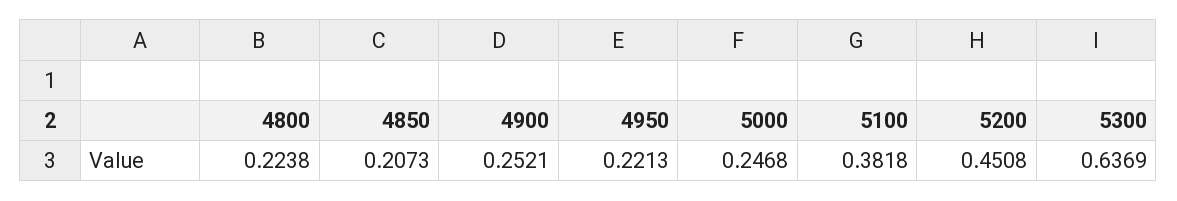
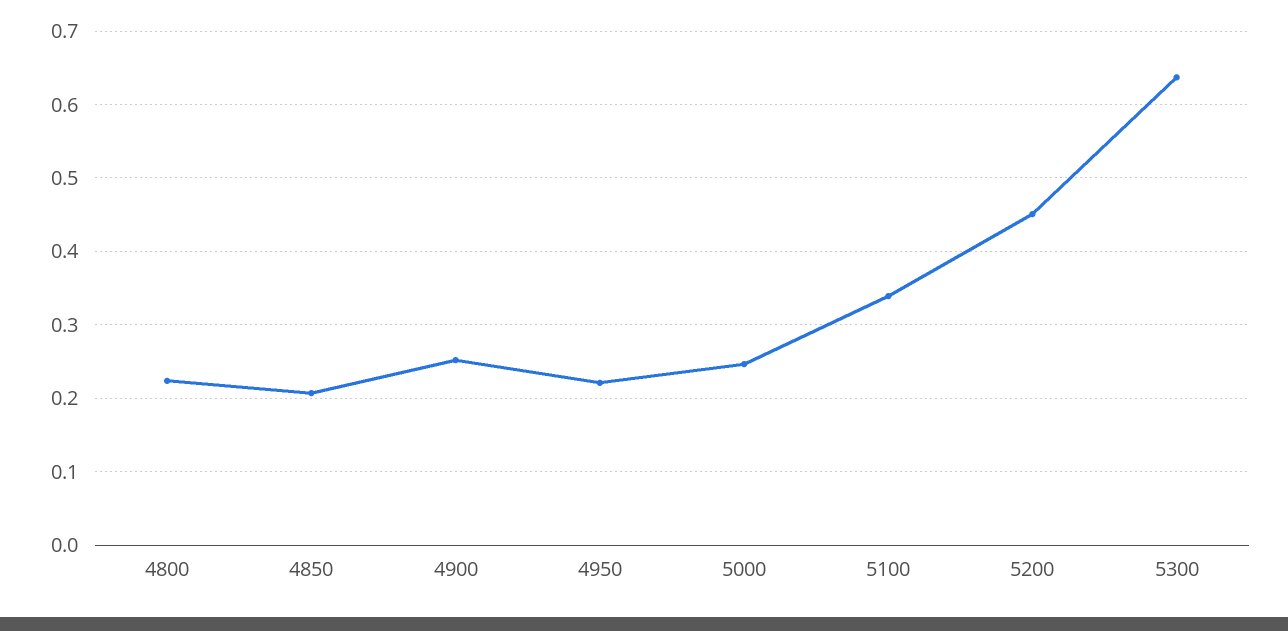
5100: 0.3818 -> 0.34

